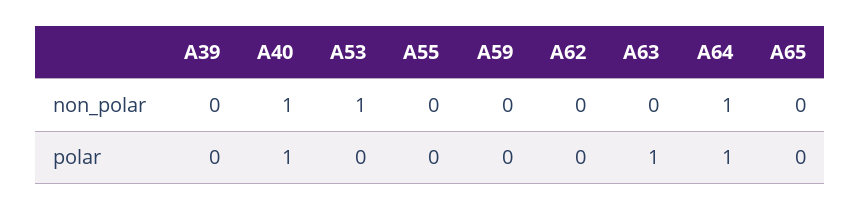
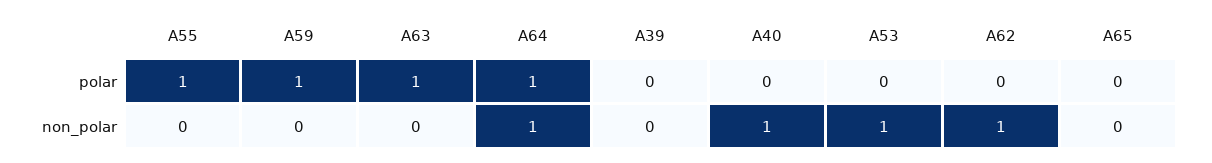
A62, non_polar: 0 -> 1
A40, polar: 1 -> 0
A55, polar: 0 -> 1
A59, polar: 0 -> 1

